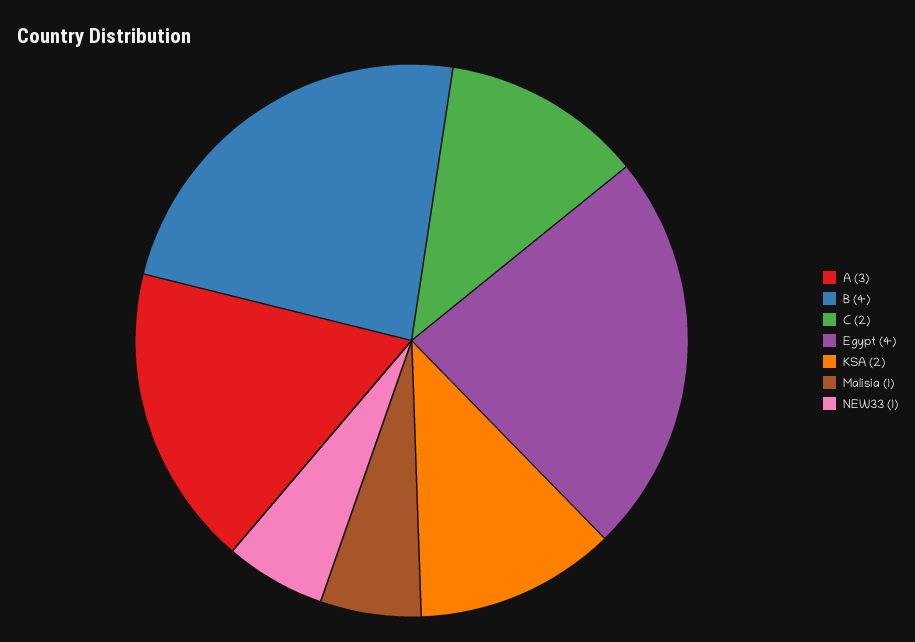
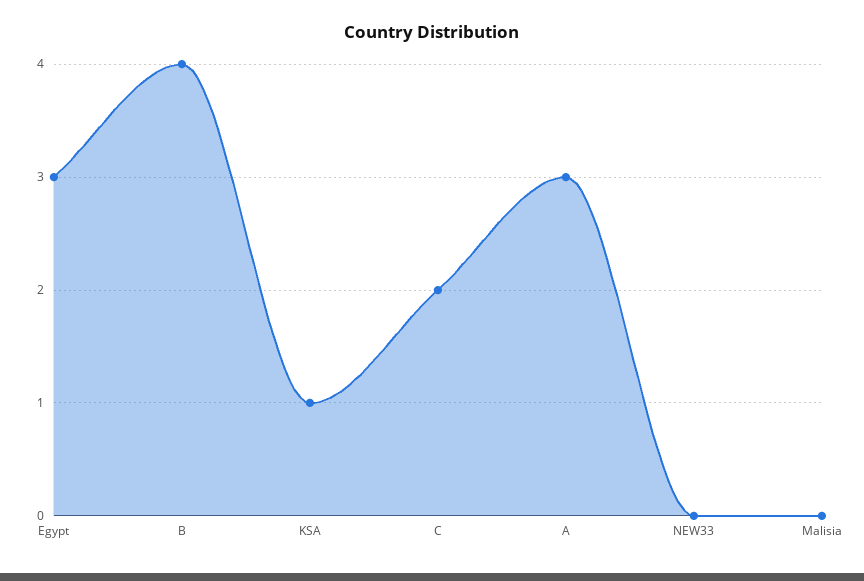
Egypt: 4 -> 3
KSA: 2 -> 1
Malisia: 1 -> 0
NEW33: 1 -> 0

